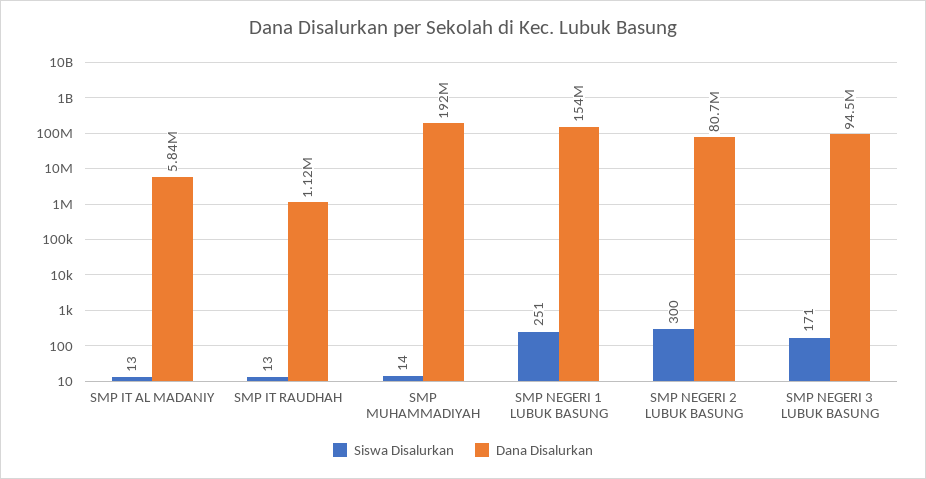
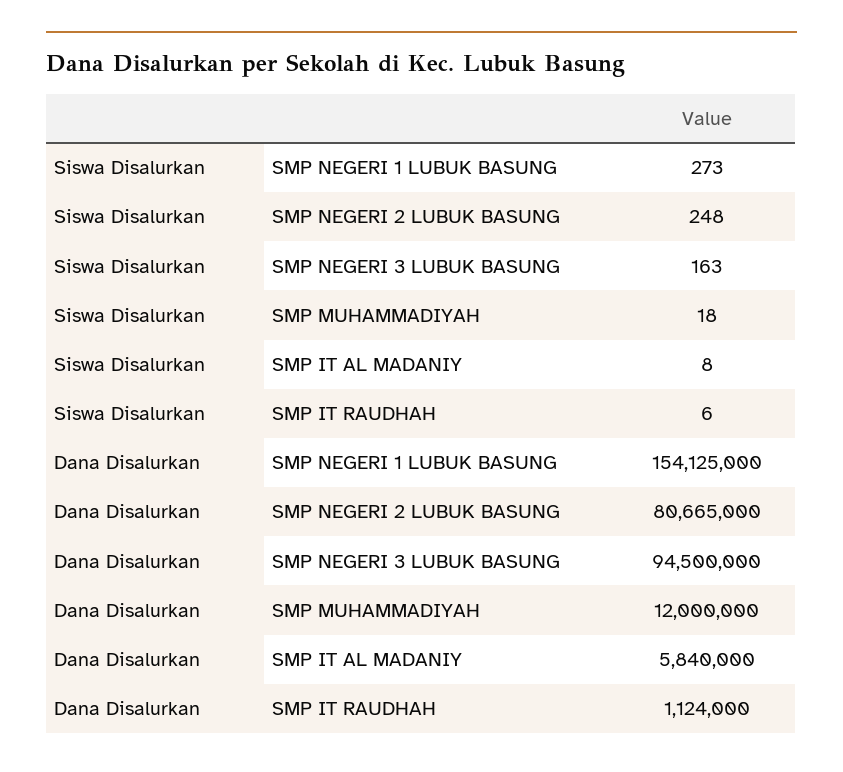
Siswa Disalurkan, SMP IT AL MADANIY: 13 -> 8
Siswa Disalurkan, SMP IT RAUDHAH: 13 -> 6
Siswa Disalurkan, SMP MUHAMMADIYAH: 14 -> 18
Dana Disalurkan, SMP MUHAMMADIYAH: 192000000 -> 12000000
Siswa Disalurkan, SMP NEGERI 1 LUBUK BASUNG: 251 -> 273
Siswa Disalurkan, SMP NEGERI 2 LUBUK BASUNG: 300 -> 248
Siswa Disalurkan, SMP NEGERI 3 LUBUK BASUNG: 171 -> 163

